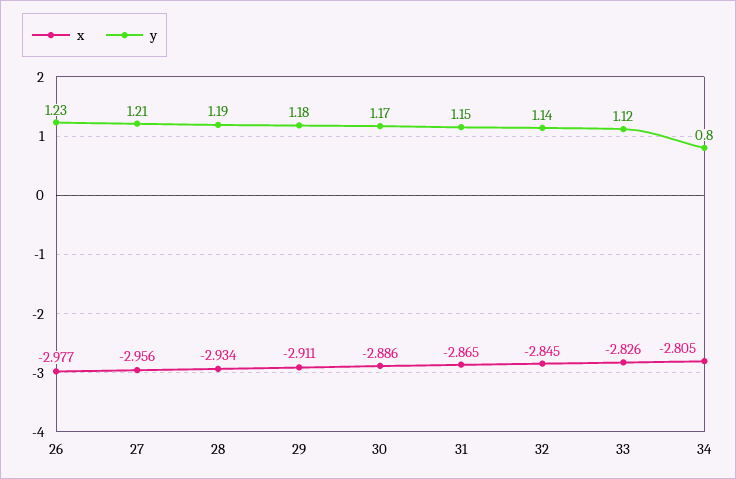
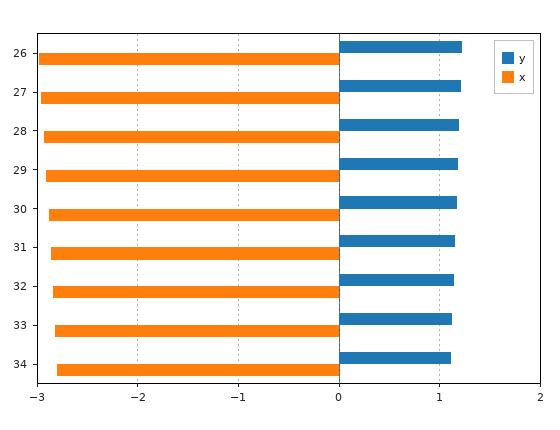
y, 34: 0.8 -> 1.1

